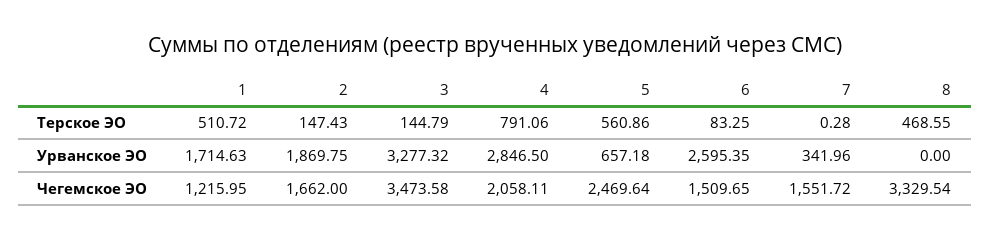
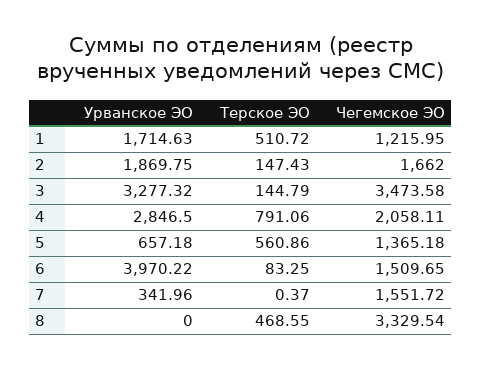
7, Терское ЭО: 0.28 -> 0.37
6, Урванское ЭО: 2595.35 -> 3970.22
5, Чегемское ЭО: 2469.64 -> 1365.18

